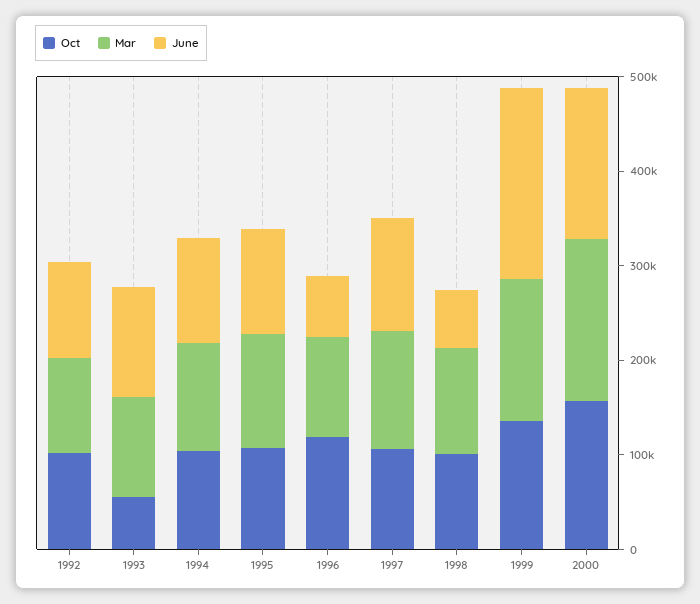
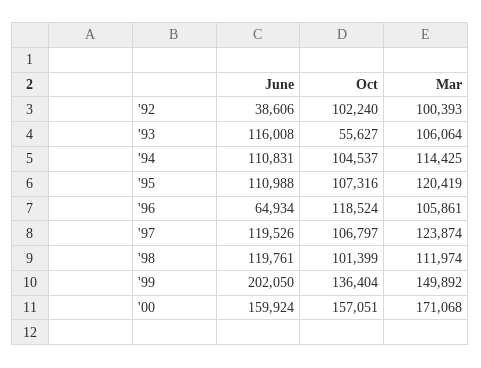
June, 1992: 100000 -> 38606
June, 1998: 60000 -> 119761

